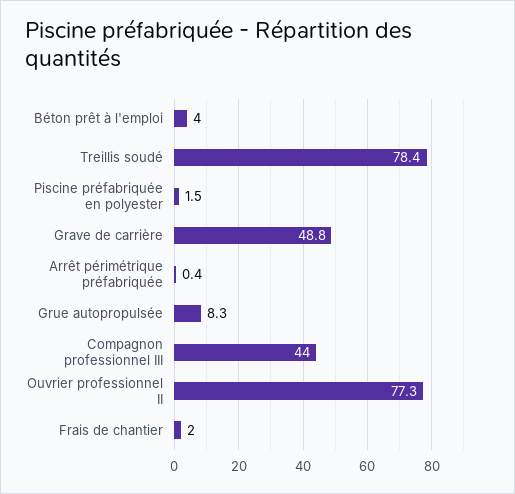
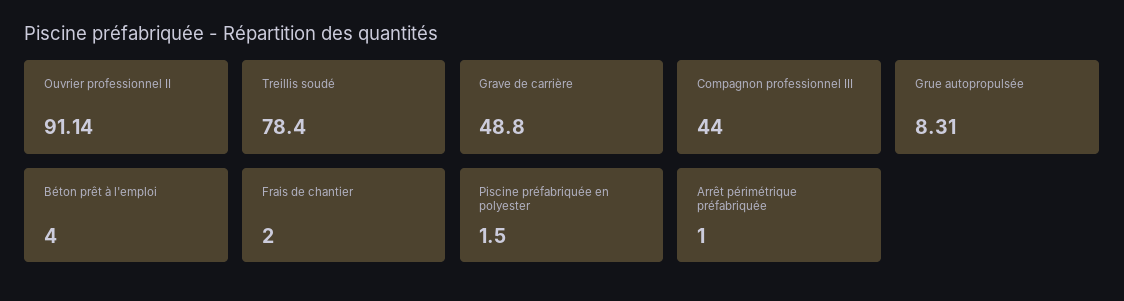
Arrêt périmétrique préfabriquée: 0.4 -> 1
Ouvrier professionnel II: 77.3 -> 91.14

